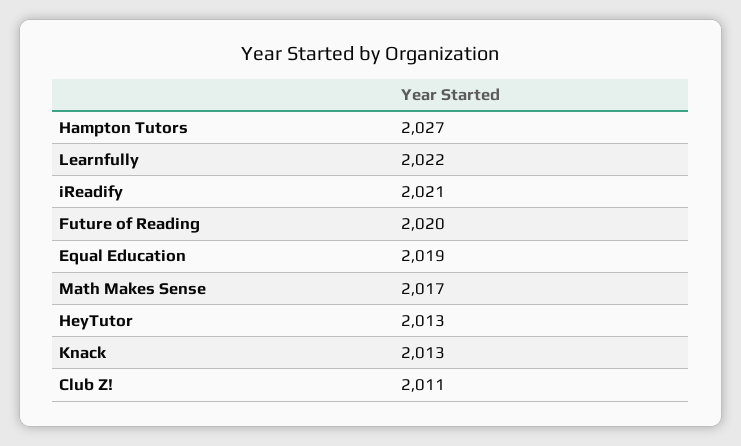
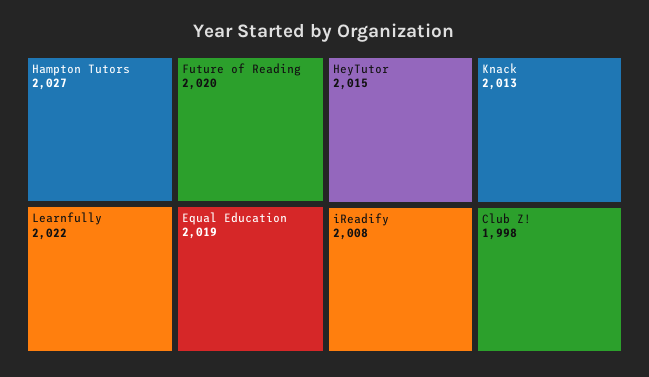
iReadify: 2021 -> 2008
Math Makes Sense: 2017 -> none
HeyTutor: 2013 -> 2015
Club Z!: 2011 -> 1998

